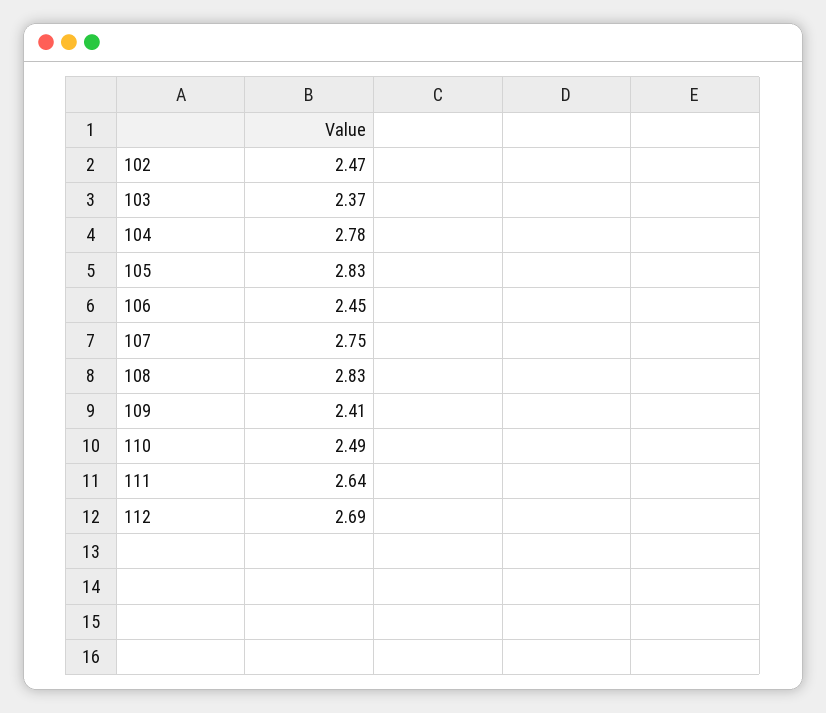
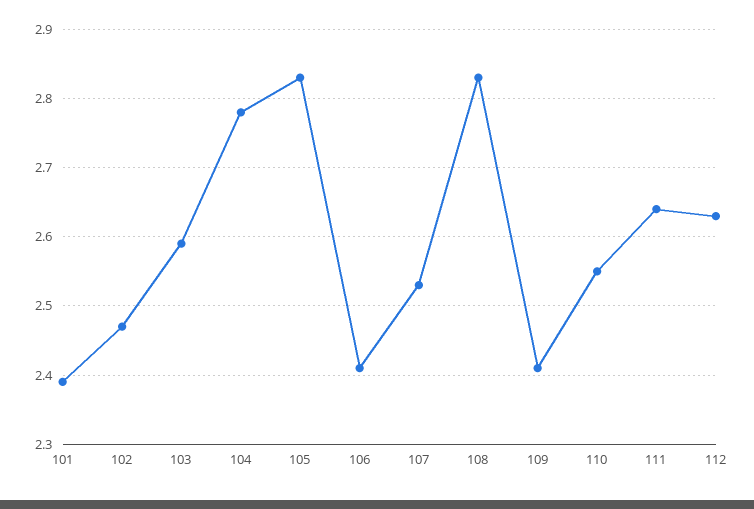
103: 2.37 -> 2.59
106: 2.45 -> 2.41
107: 2.75 -> 2.53
110: 2.49 -> 2.55
112: 2.69 -> 2.63
101: none -> 2.39

